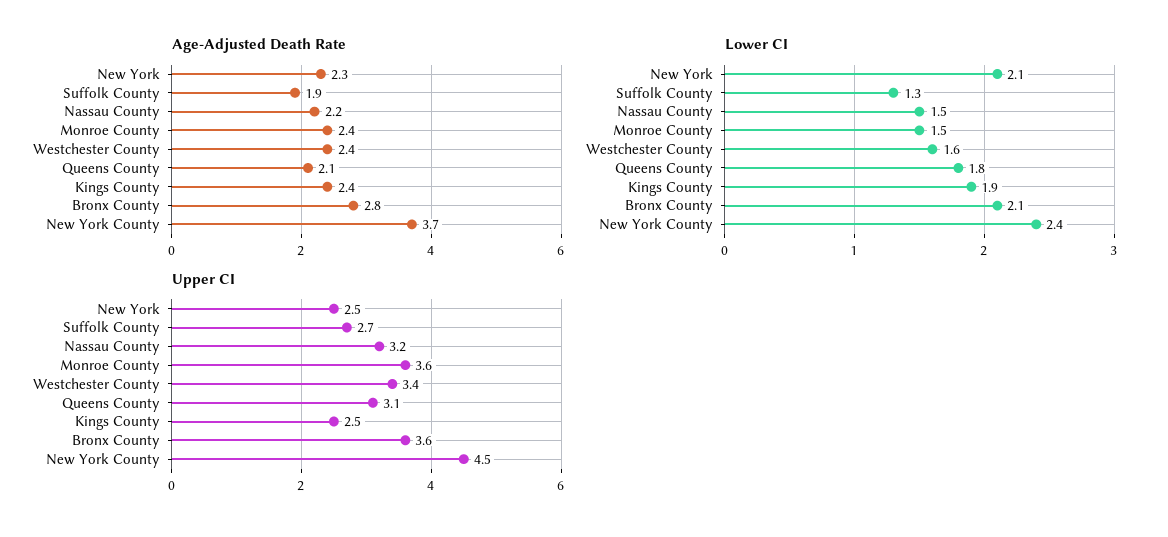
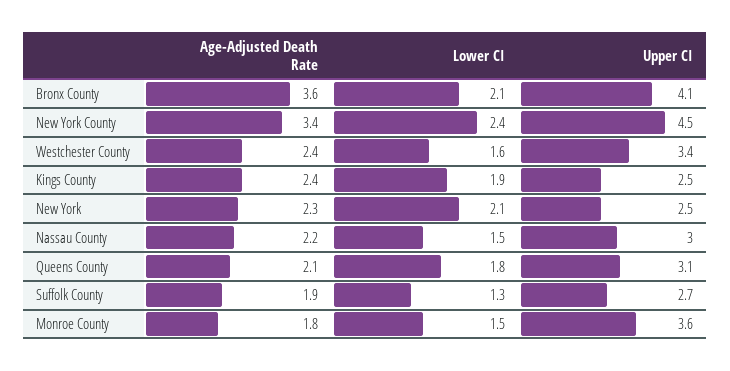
Age-Adjusted Death Rate, Monroe County: 2.4 -> 1.8
Age-Adjusted Death Rate, Bronx County: 2.8 -> 3.6
Age-Adjusted Death Rate, New York County: 3.7 -> 3.4
Upper CI, Nassau County: 3.2 -> 3
Upper CI, Bronx County: 3.6 -> 4.1

